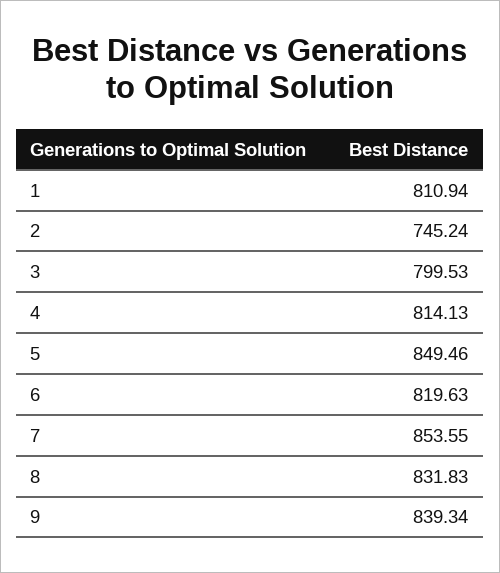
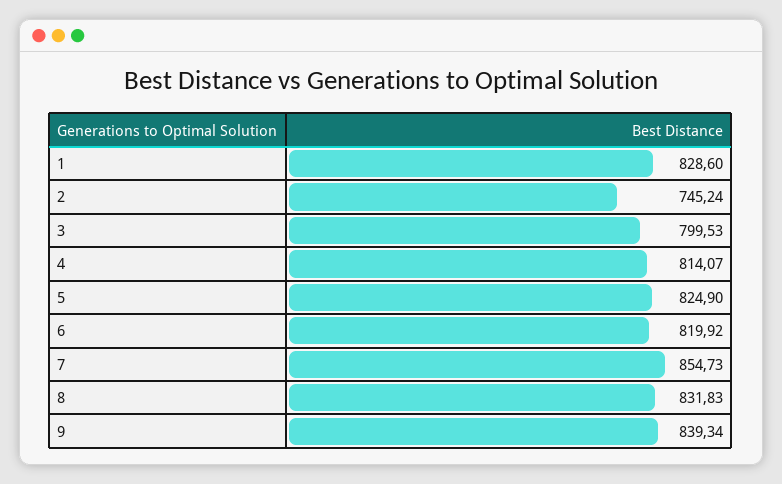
1: 810.94 -> 828.6
4: 814.13 -> 814.07
5: 849.46 -> 824.9
6: 819.63 -> 819.92
7: 853.55 -> 854.73

